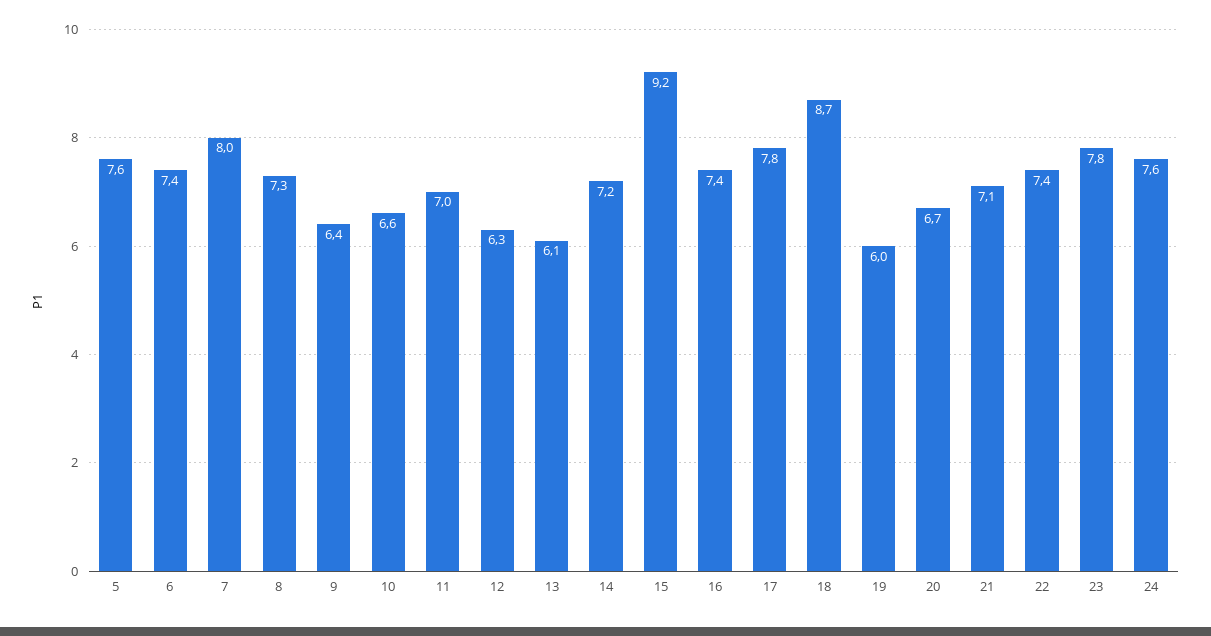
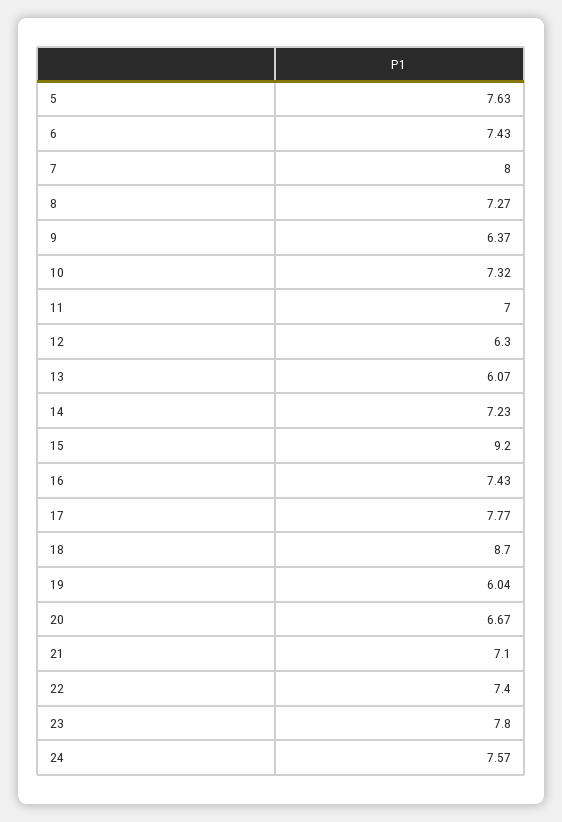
10: 6.6 -> 7.32

